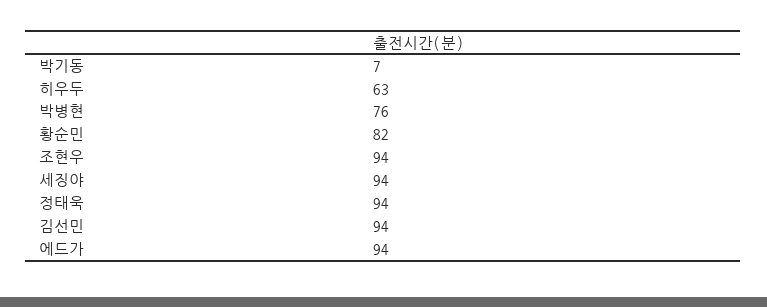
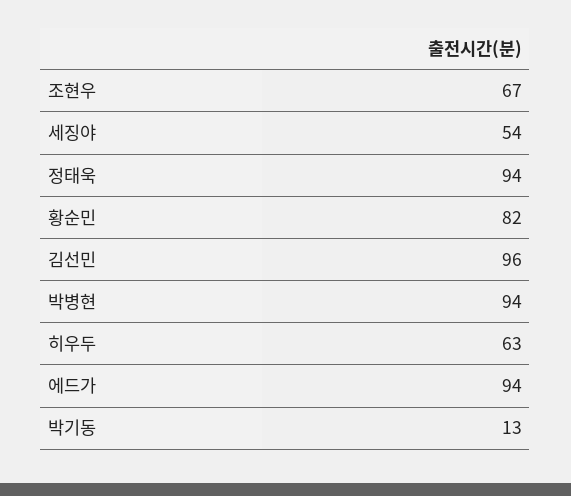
박기동: 7 -> 13
박병현: 76 -> 94
조현우: 94 -> 67
세징야: 94 -> 54
김선민: 94 -> 96

